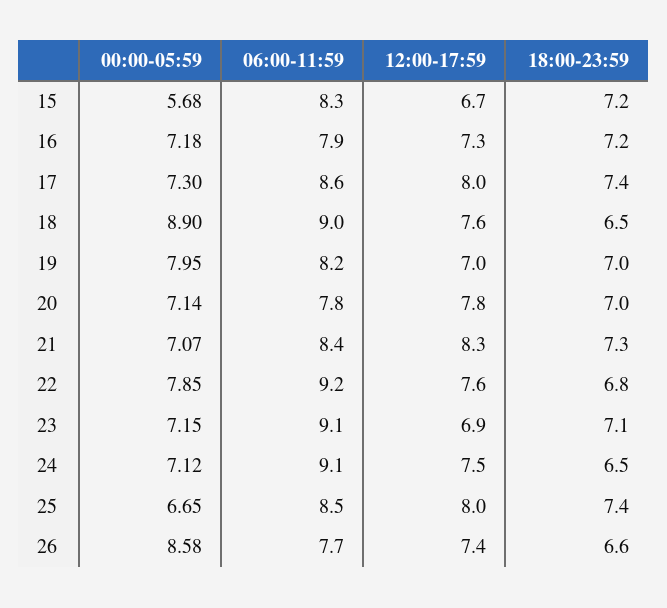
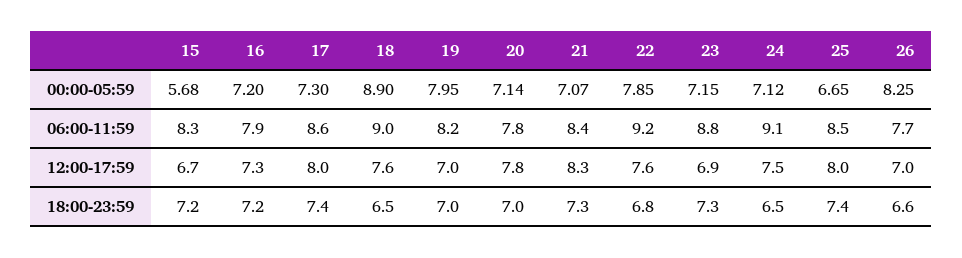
00:00-05:59, 16: 7.18 -> 7.2
06:00-11:59, 23: 9.1 -> 8.8
18:00-23:59, 23: 7.1 -> 7.3
00:00-05:59, 26: 8.58 -> 8.25
12:00-17:59, 26: 7.4 -> 7

